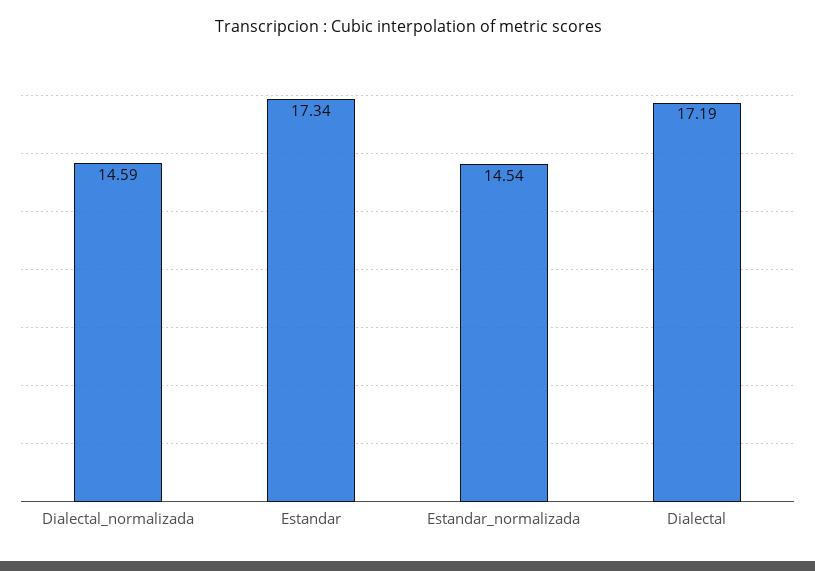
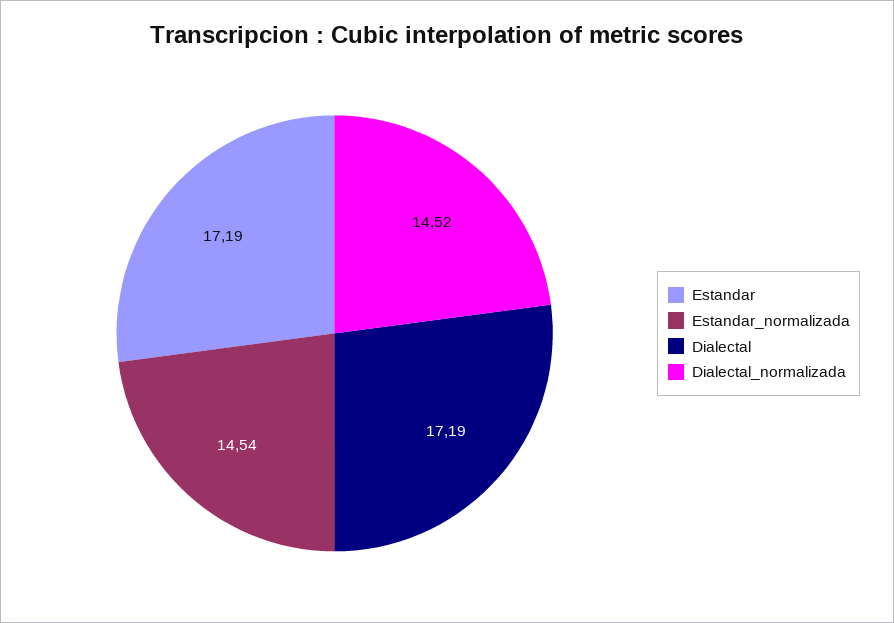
Dialectal_normalizada: 14.59 -> 14.52
Estandar: 17.34 -> 17.19

